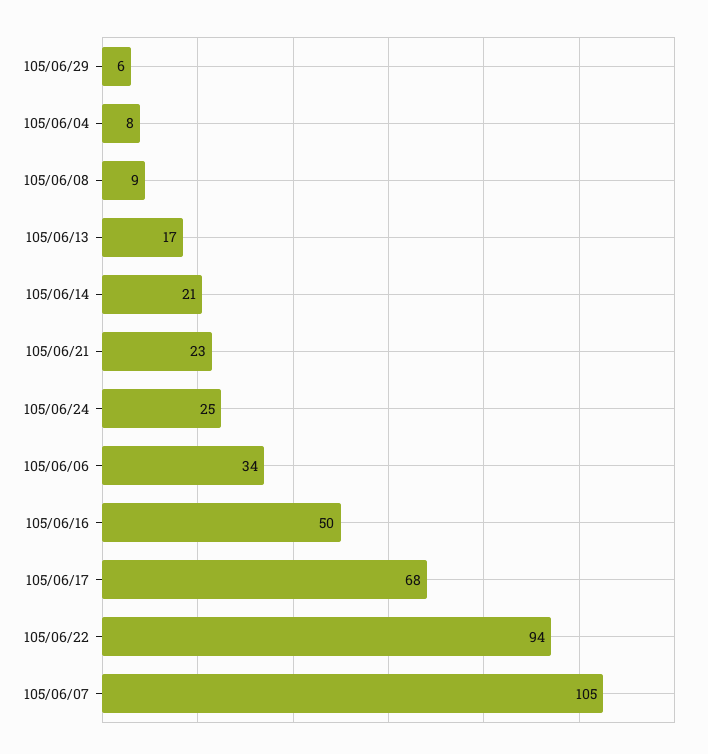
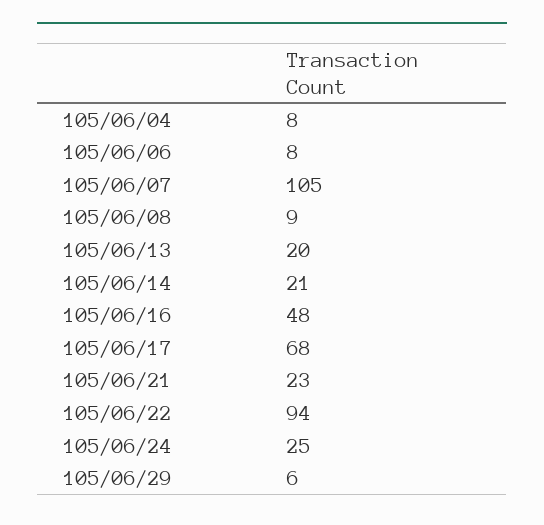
105/06/13: 17 -> 20
105/06/06: 34 -> 8
105/06/16: 50 -> 48

